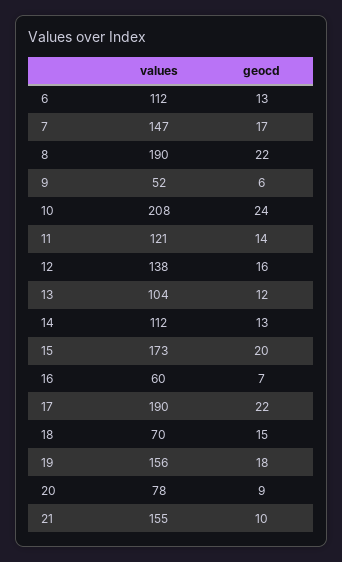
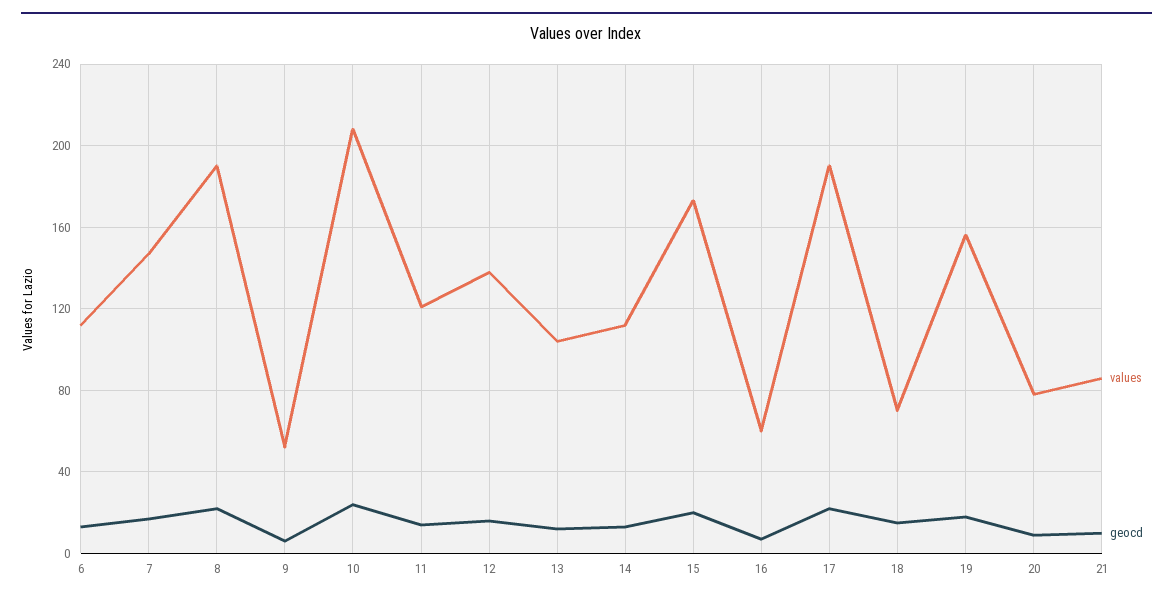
values, 21: 155 -> 85

